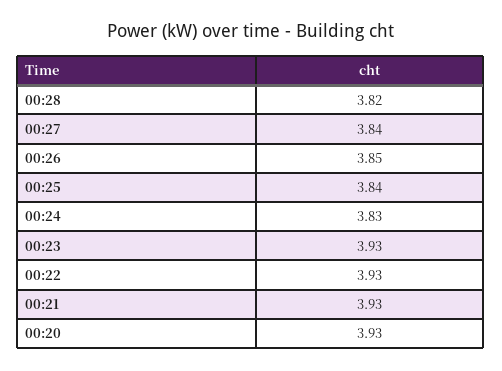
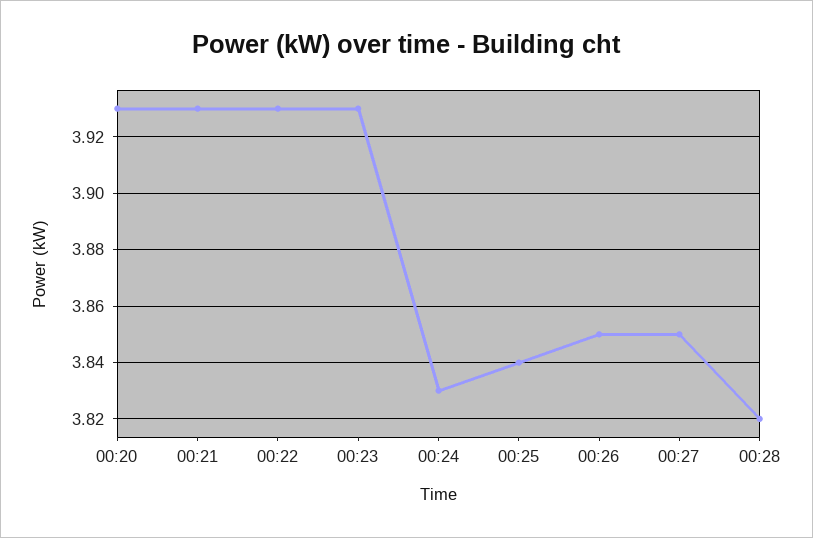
00:27: 3.84 -> 3.85

